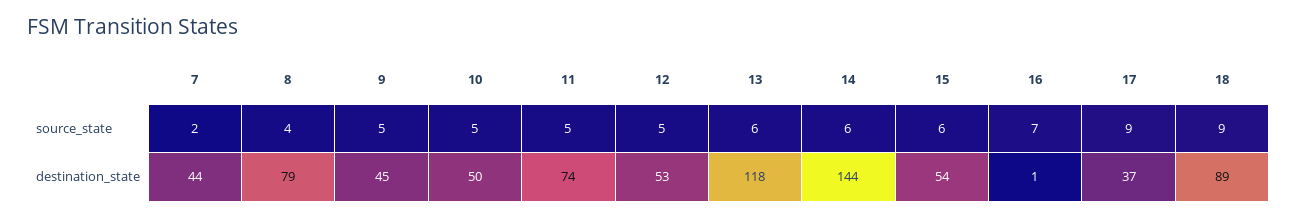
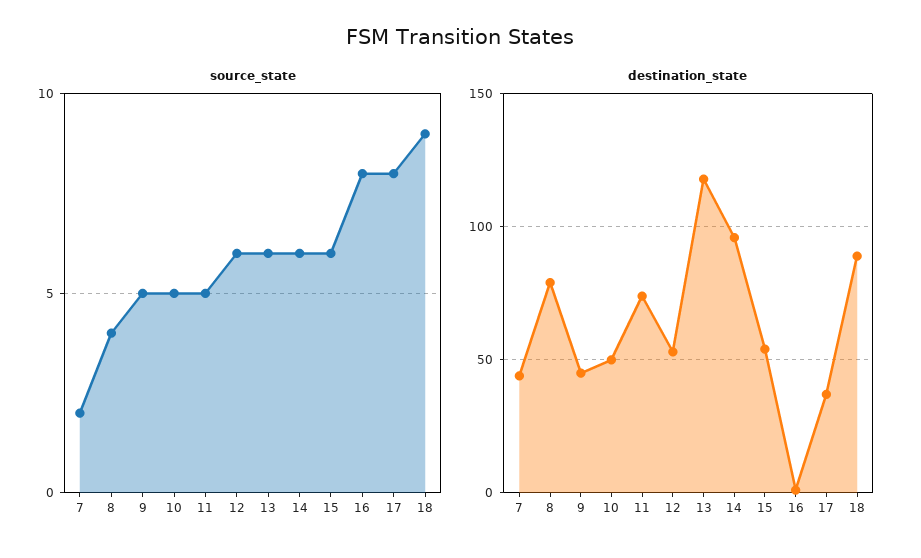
source_state, 12: 5 -> 6
source_state, 16: 7 -> 8
source_state, 17: 9 -> 8
destination_state, 14: 144 -> 95

